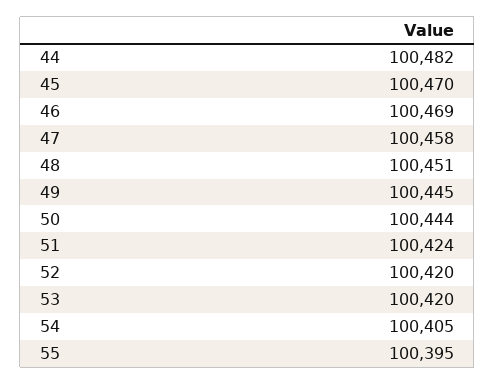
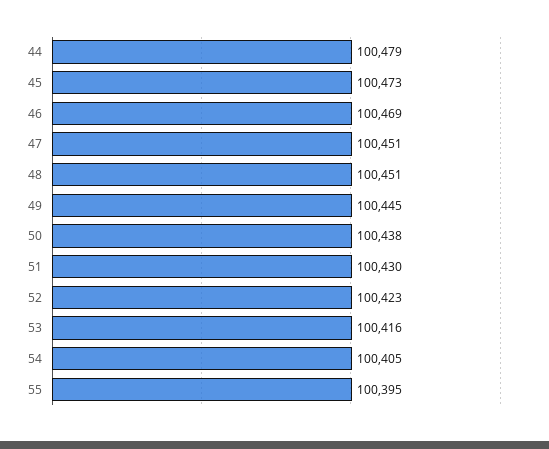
44: 100482 -> 100479
45: 100470 -> 100473
47: 100458 -> 100451
50: 100444 -> 100438
51: 100424 -> 100430
52: 100420 -> 100423
53: 100420 -> 100416

